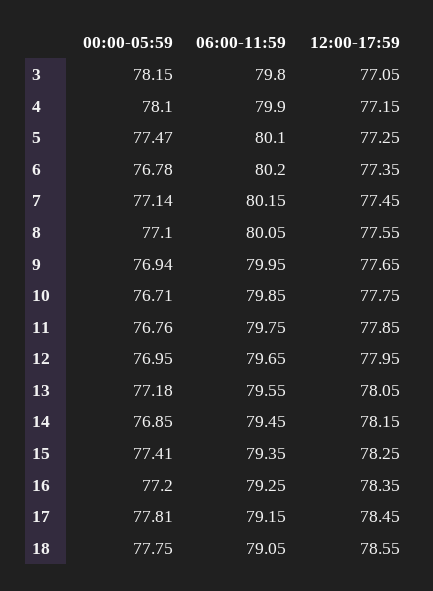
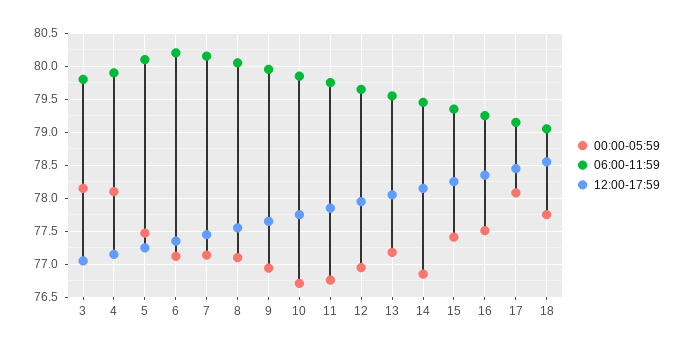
00:00-05:59, 6: 76.78 -> 77.1
00:00-05:59, 16: 77.2 -> 77.5
00:00-05:59, 17: 77.81 -> 78.1

